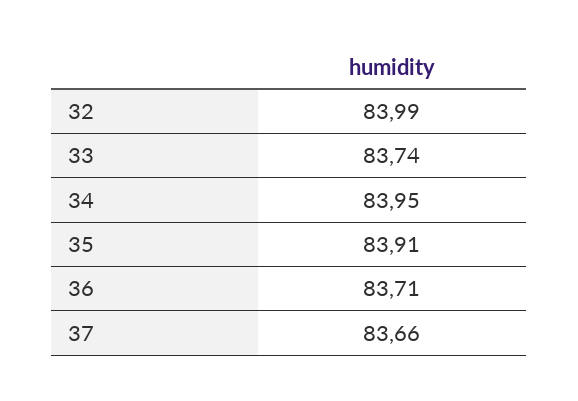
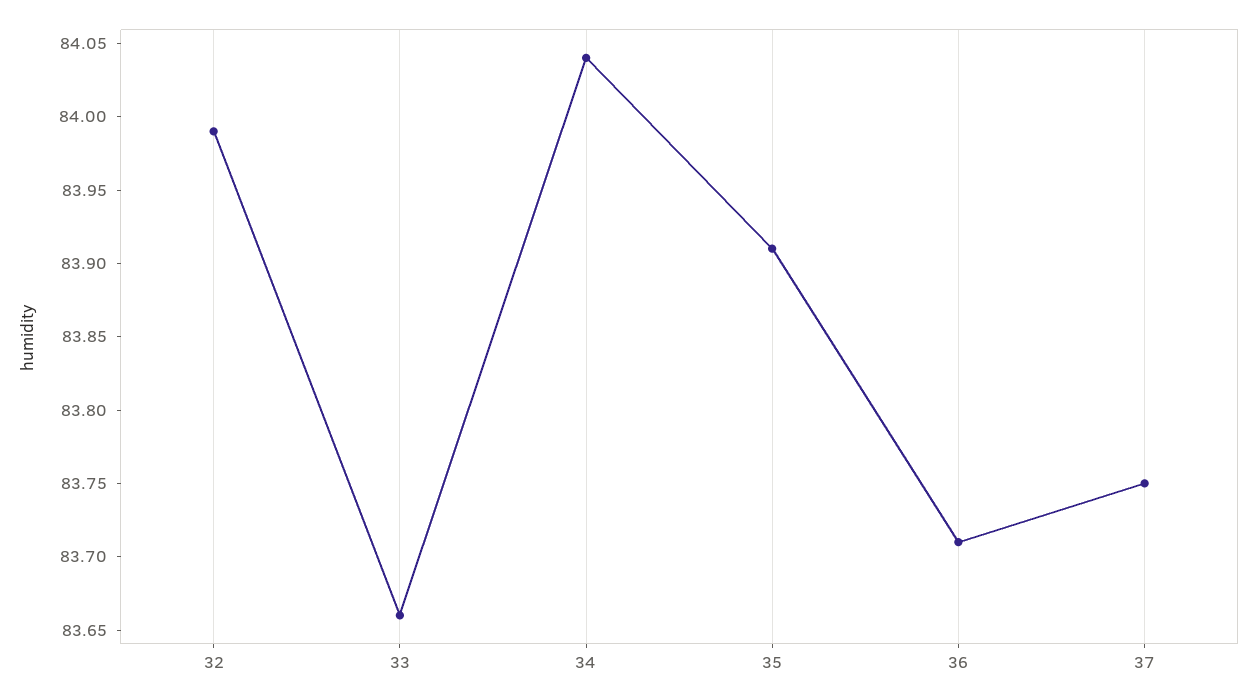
33: 83.74 -> 83.66
34: 83.95 -> 84.04
37: 83.66 -> 83.75

